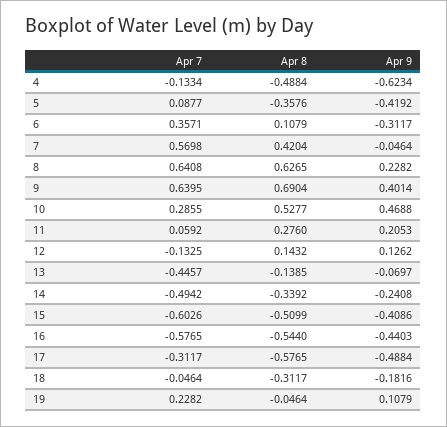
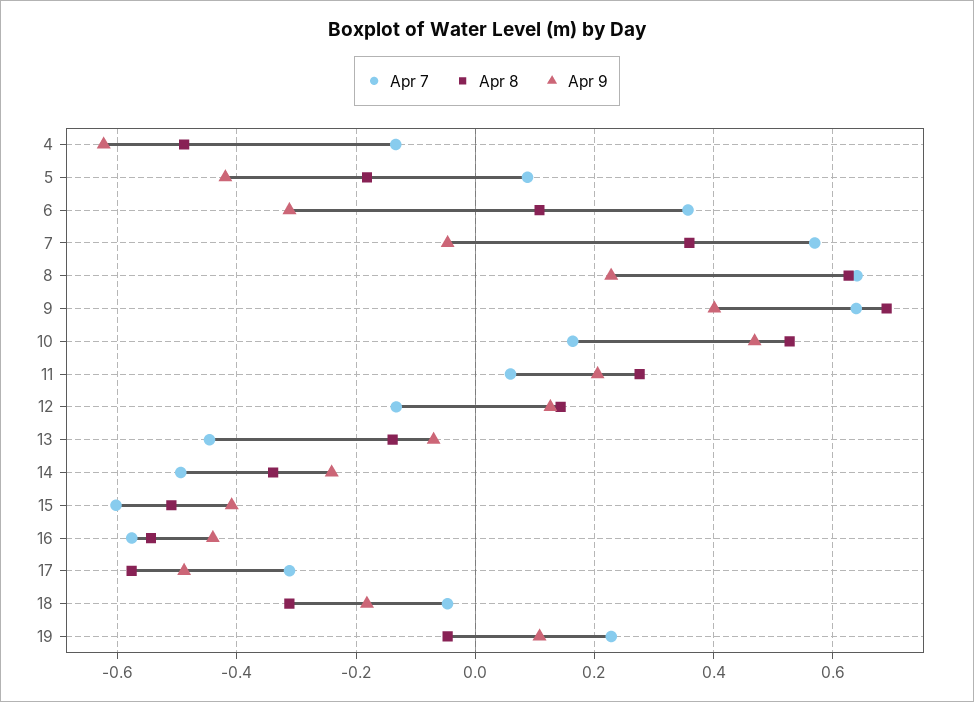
Apr 8, 5: -0.3576 -> -0.18
Apr 8, 7: 0.4204 -> 0.36
Apr 7, 10: 0.2855 -> 0.16

